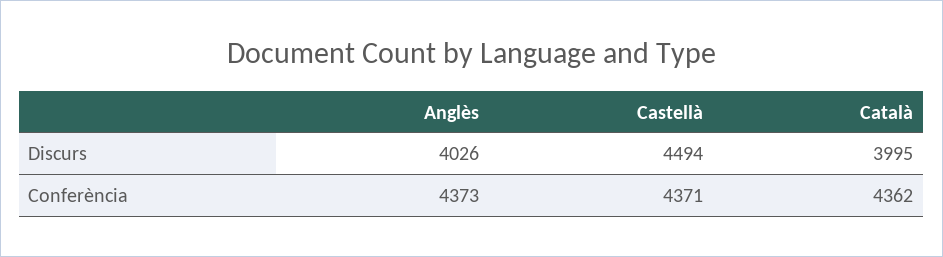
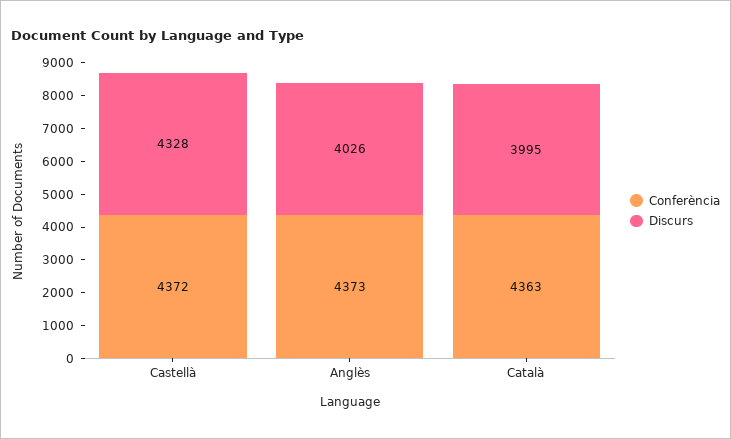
Discurs, Castellà: 4494 -> 4328
Conferència, Castellà: 4371 -> 4372
Conferència, Català: 4362 -> 4363

